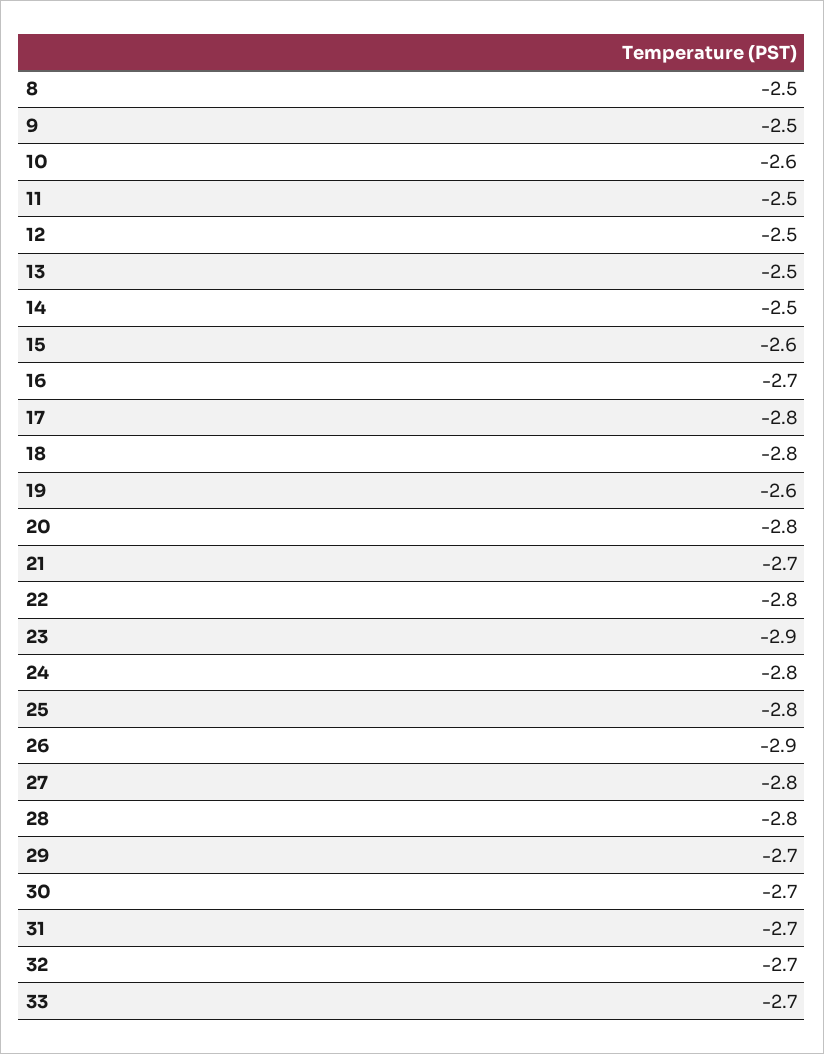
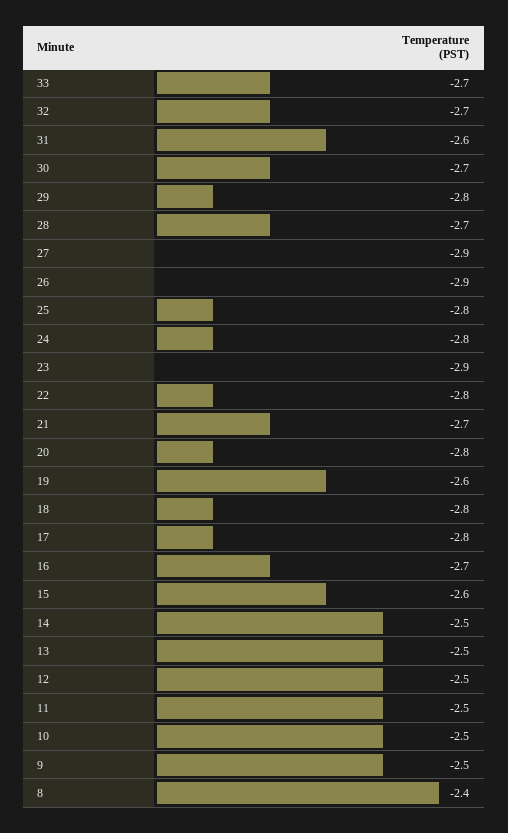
8: -2.5 -> -2.4
10: -2.6 -> -2.5
27: -2.8 -> -2.9
28: -2.8 -> -2.7
29: -2.7 -> -2.8
31: -2.7 -> -2.6

